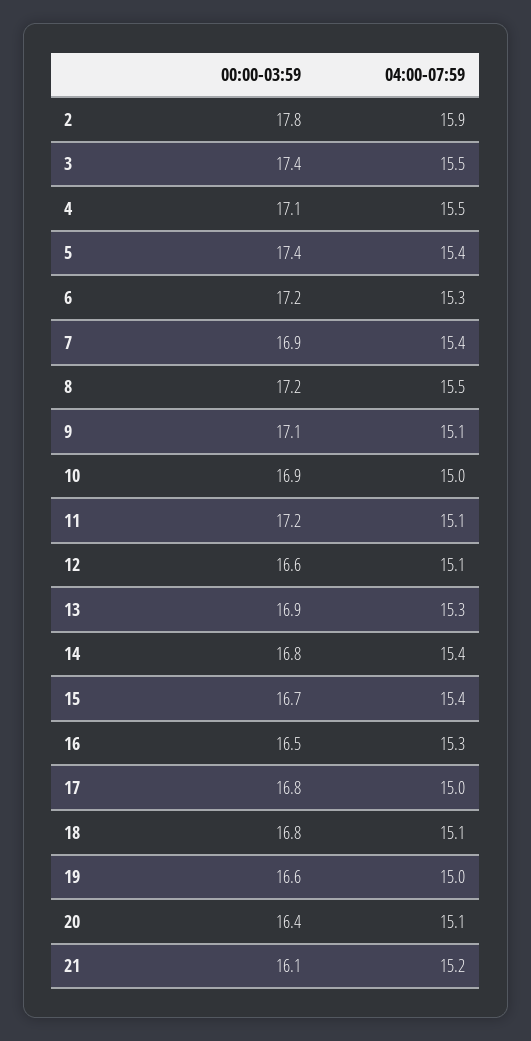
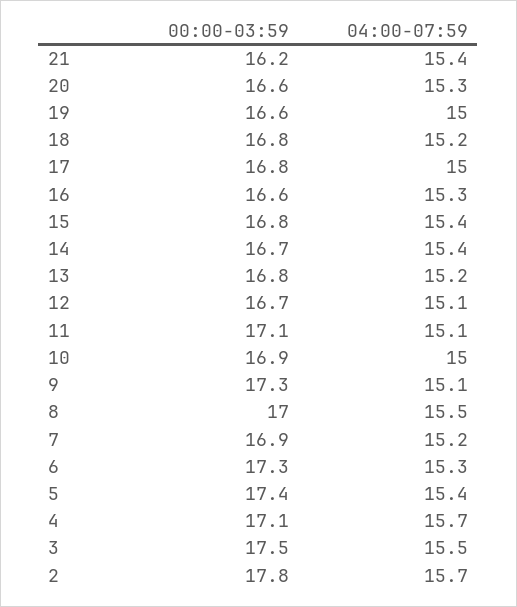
04:00-07:59, 2: 15.9 -> 15.7
00:00-03:59, 3: 17.4 -> 17.5
04:00-07:59, 4: 15.5 -> 15.7
00:00-03:59, 6: 17.2 -> 17.3
04:00-07:59, 7: 15.4 -> 15.2
00:00-03:59, 8: 17.2 -> 17
00:00-03:59, 9: 17.1 -> 17.3
00:00-03:59, 11: 17.2 -> 17.1
00:00-03:59, 12: 16.6 -> 16.7
00:00-03:59, 13: 16.9 -> 16.8
04:00-07:59, 13: 15.3 -> 15.2
00:00-03:59, 14: 16.8 -> 16.7
00:00-03:59, 15: 16.7 -> 16.8
00:00-03:59, 16: 16.5 -> 16.6
04:00-07:59, 18: 15.1 -> 15.2
00:00-03:59, 20: 16.4 -> 16.6
04:00-07:59, 20: 15.1 -> 15.3
00:00-03:59, 21: 16.1 -> 16.2
04:00-07:59, 21: 15.2 -> 15.4

